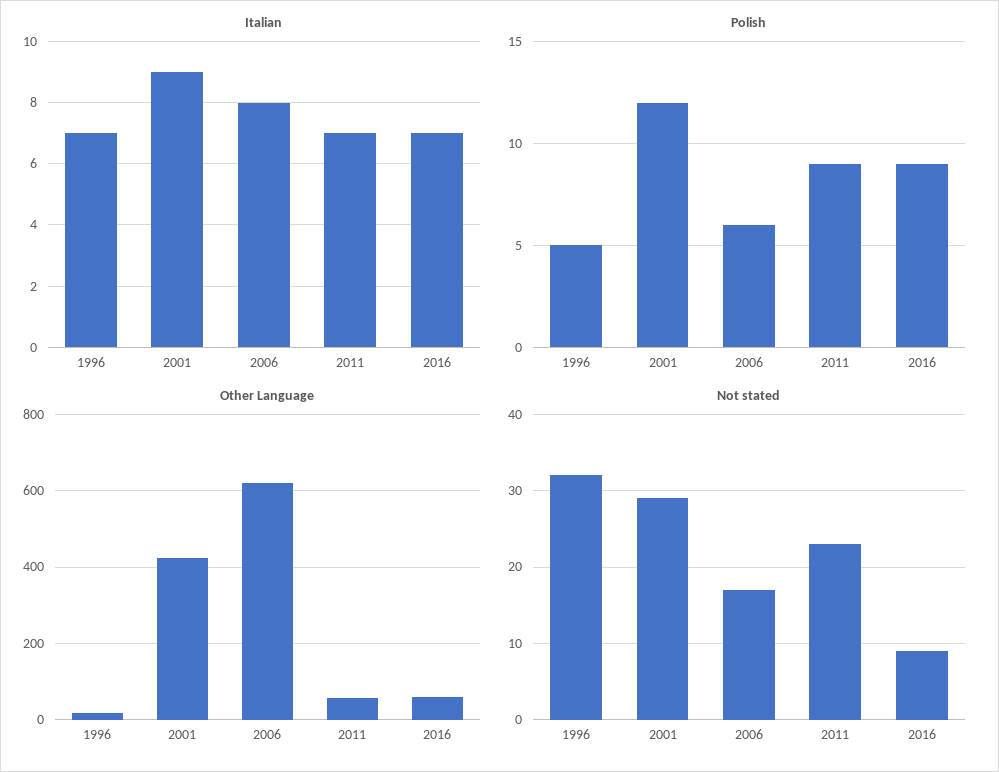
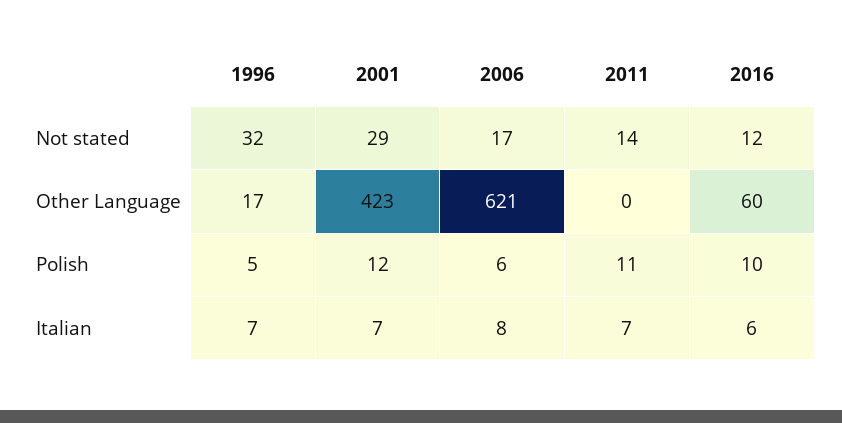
Italian, 2001: 9 -> 7
Italian, 2016: 7 -> 6
Polish, 2011: 9 -> 11
Polish, 2016: 9 -> 10
Other Language, 2011: 60 -> 0
Not stated, 2011: 23 -> 14
Not stated, 2016: 9 -> 12

